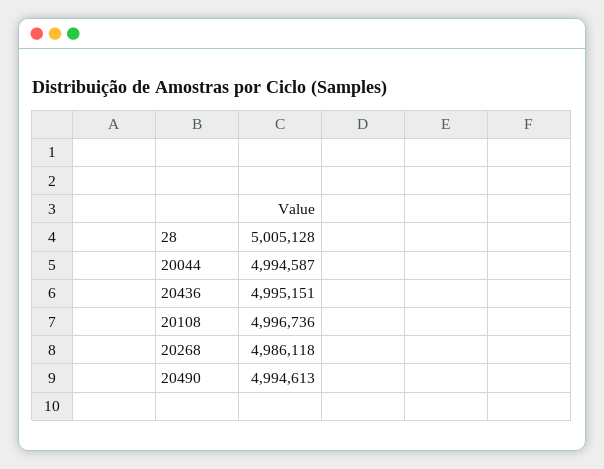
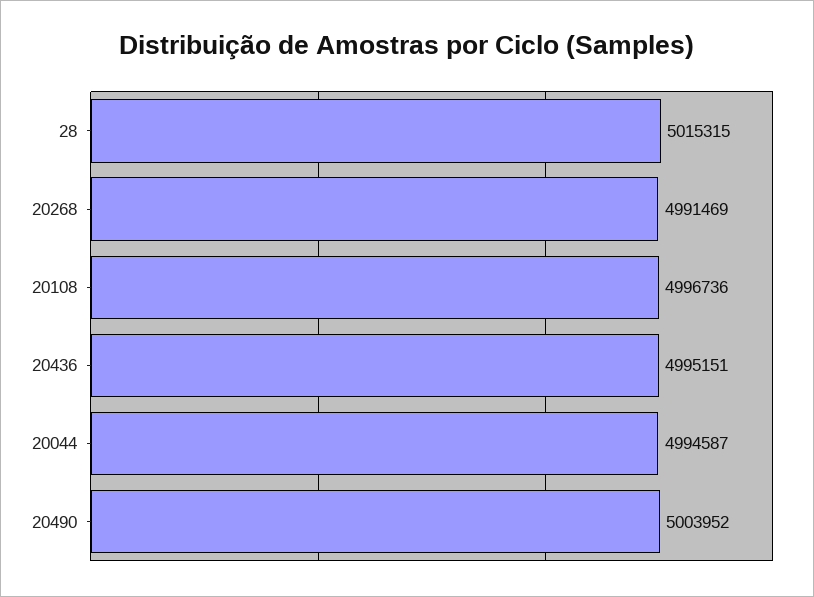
28: 5005128 -> 5015315
20268: 4986118 -> 4991469
20490: 4994613 -> 5003952

